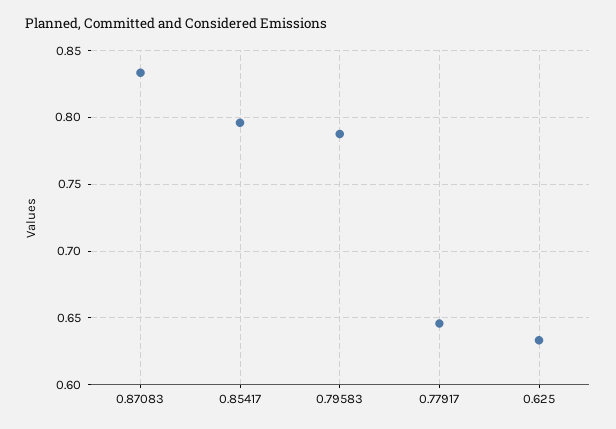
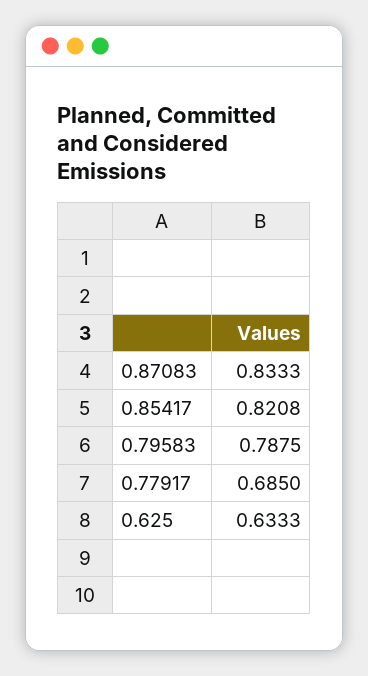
0.85417: 0.795 -> 0.8208
0.77917: 0.645 -> 0.685

